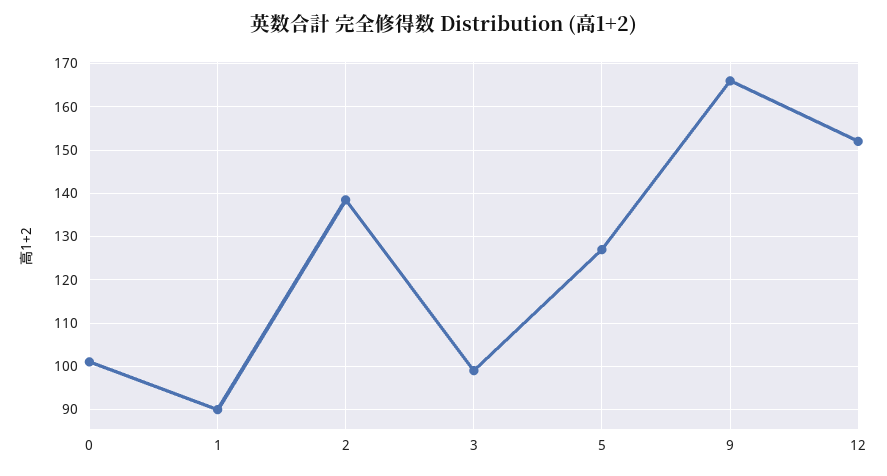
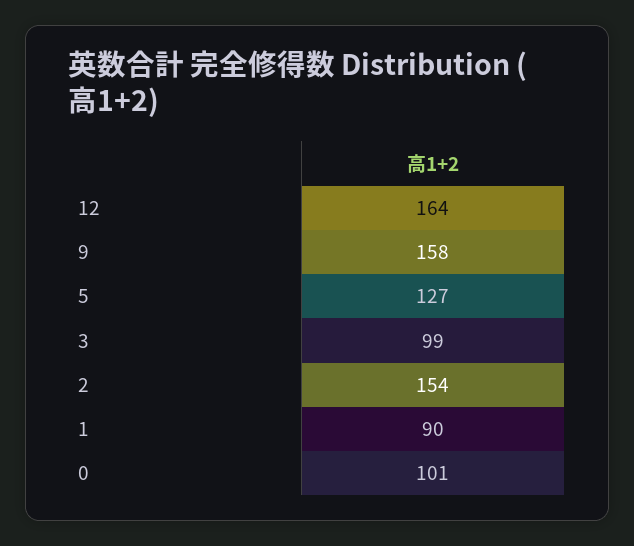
2: 138 -> 154
9: 166 -> 158
12: 152 -> 164

